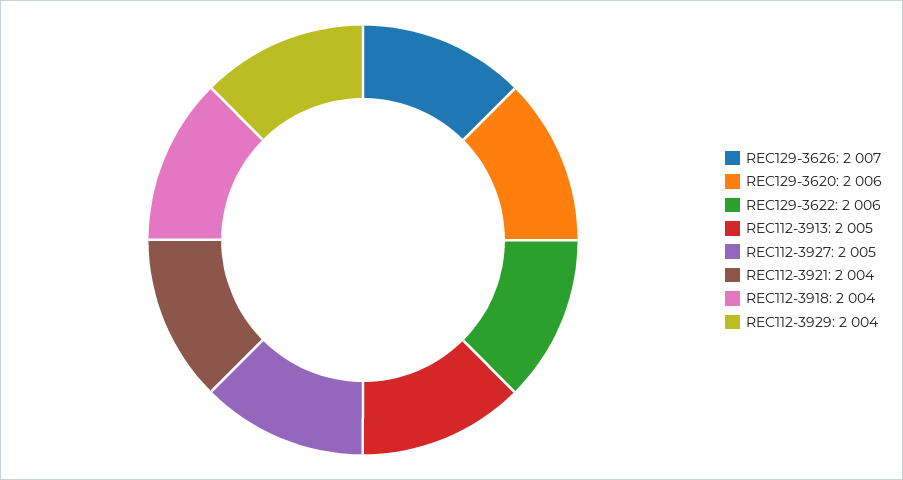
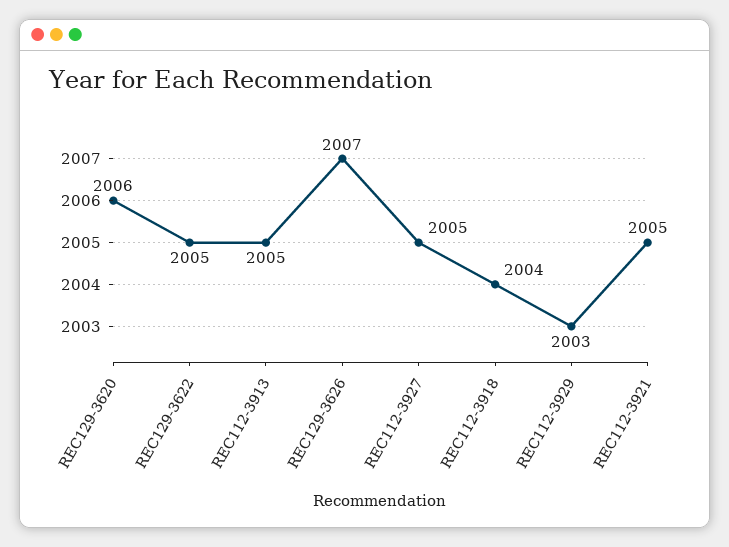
REC129-3622: 2006 -> 2005
REC112-3921: 2004 -> 2005
REC112-3929: 2004 -> 2003

